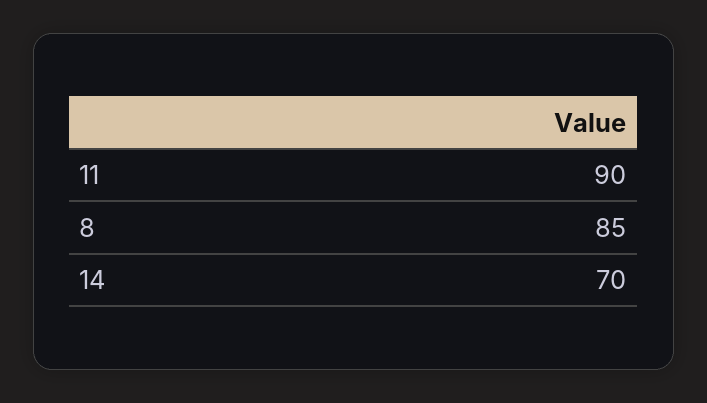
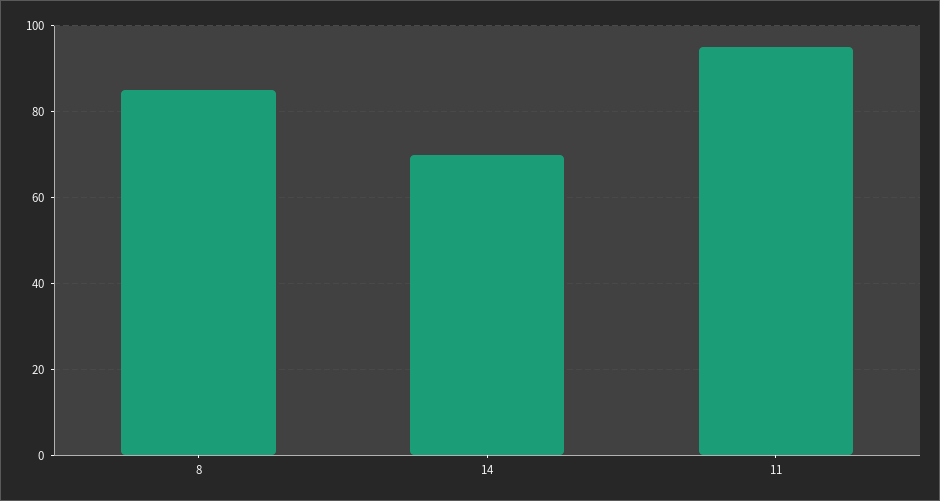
11: 90 -> 95

